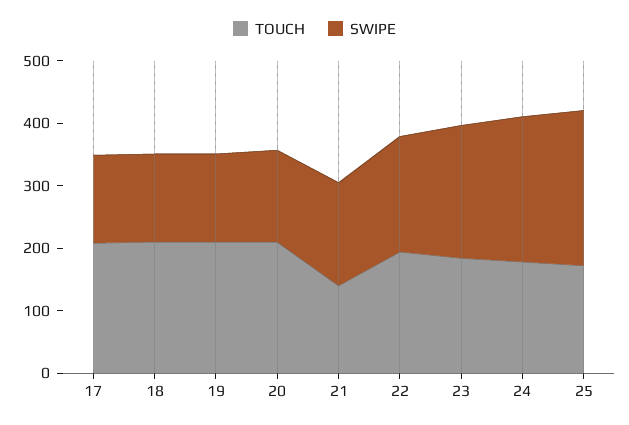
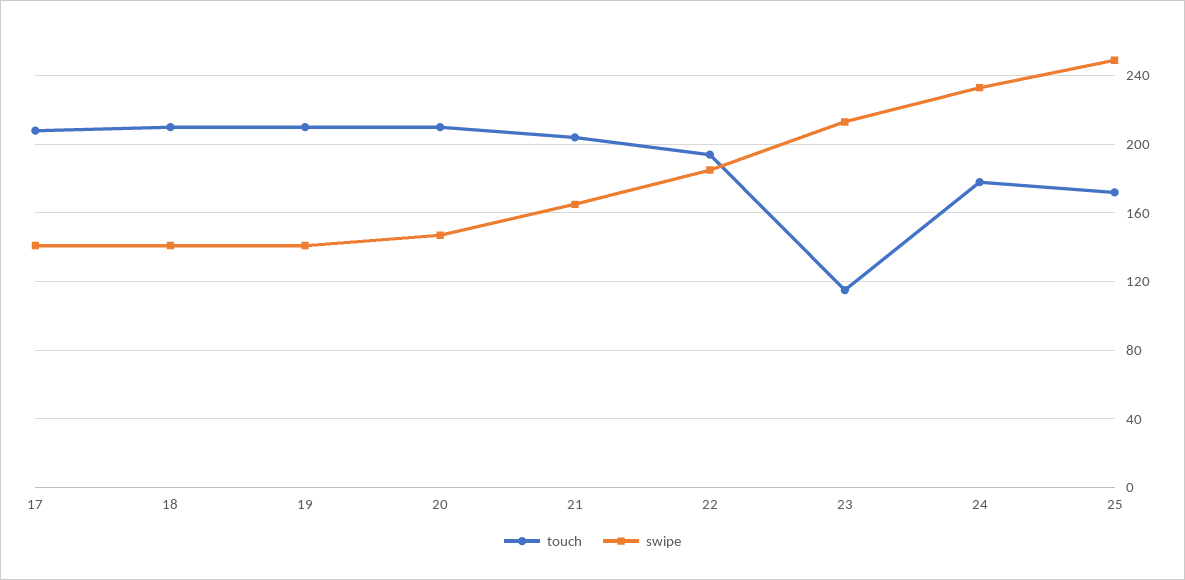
TOUCH, 21: 140 -> 205
TOUCH, 23: 180 -> 115

